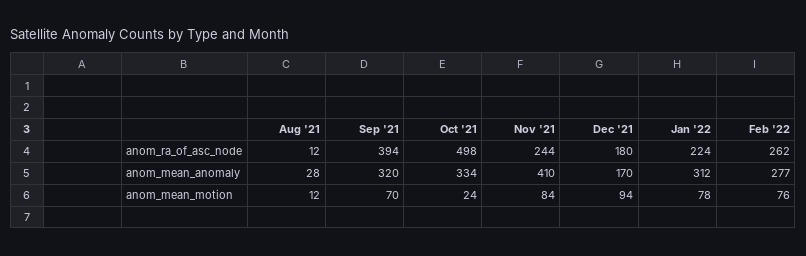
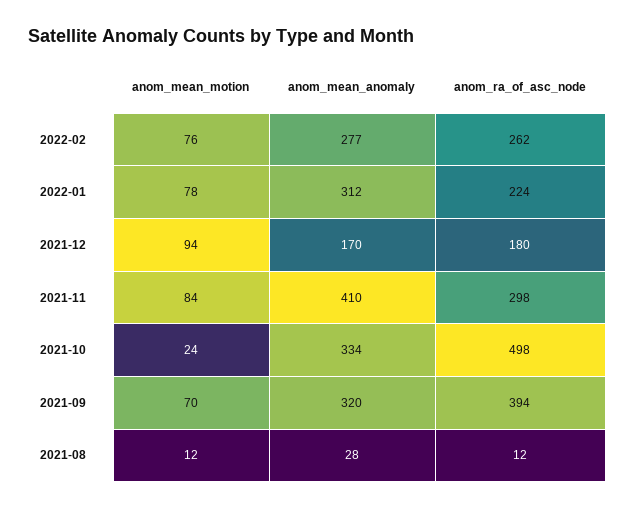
Nov '21, anom_ra_of_asc_node: 244 -> 298

